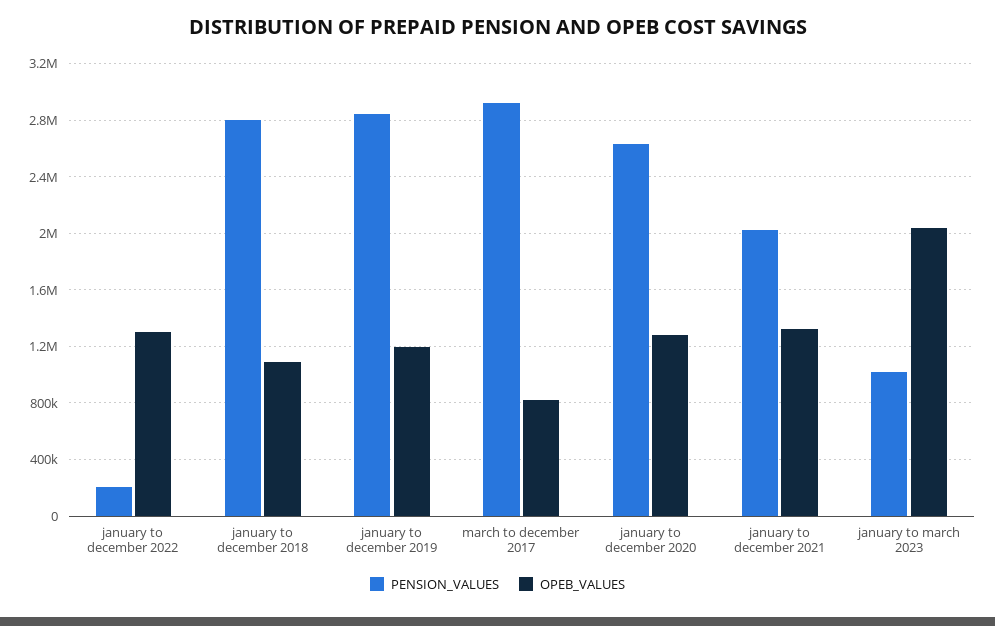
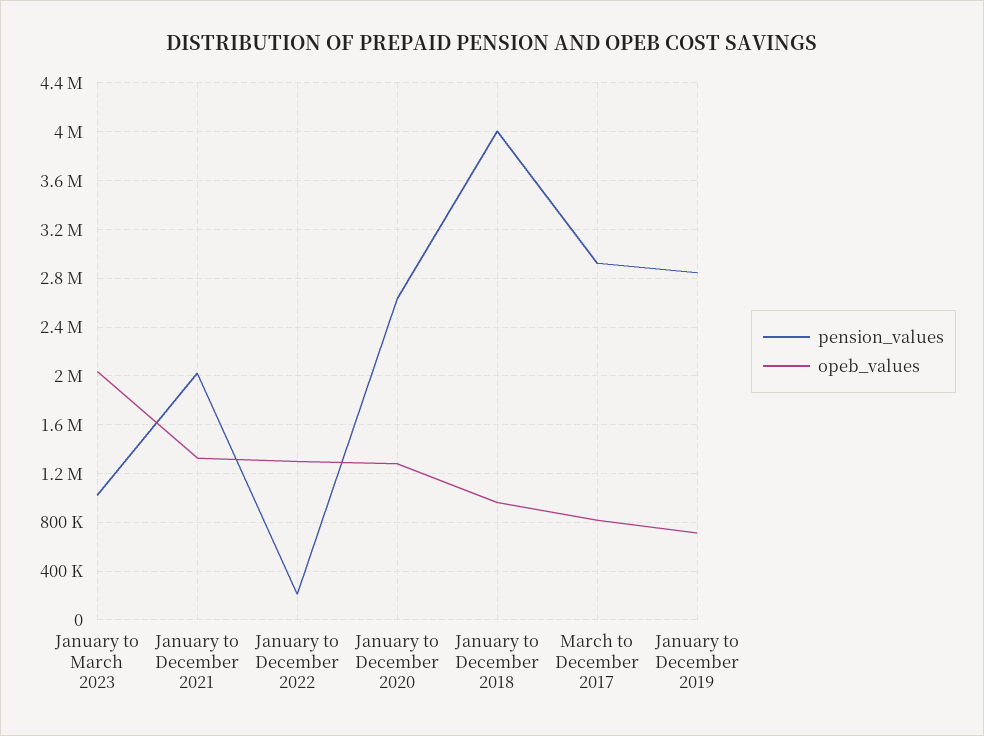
PENSION_VALUES, january to december 2018: 2800000 -> 4000000
OPEB_VALUES, january to december 2018: 1100000 -> 950000
OPEB_VALUES, january to december 2019: 1200000 -> 700000

